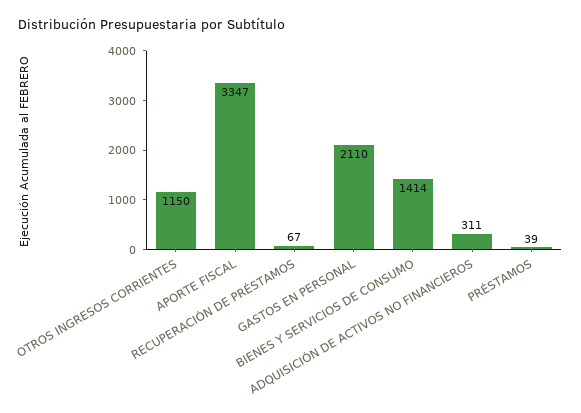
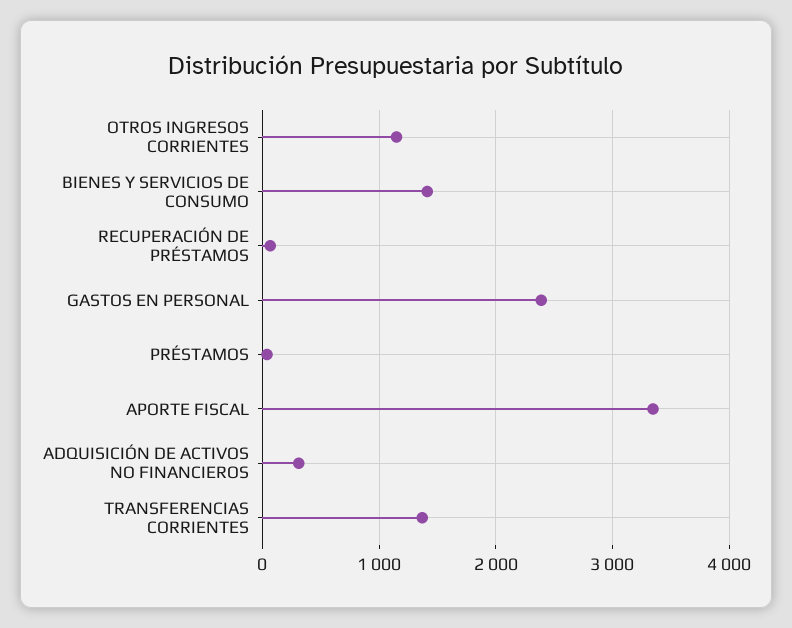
GASTOS EN PERSONAL: 2110 -> 2400
TRANSFERENCIAS CORRIENTES: none -> 1400

